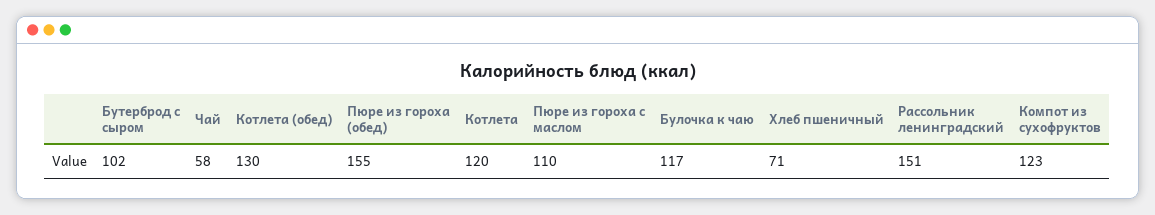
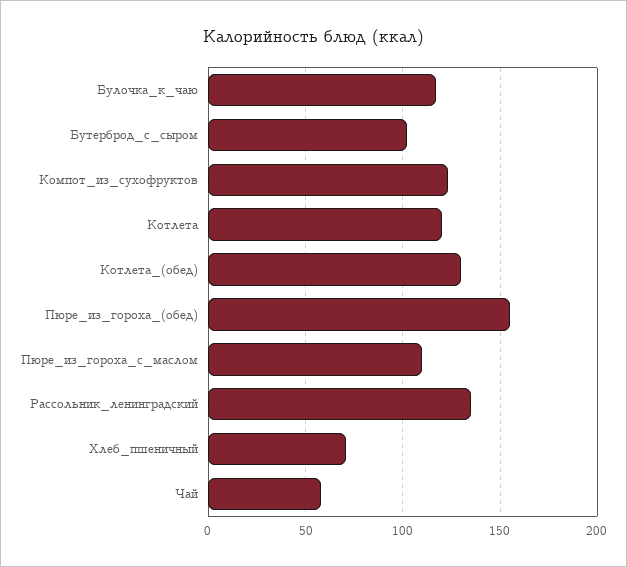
Рассольник ленинградский: 151 -> 135

